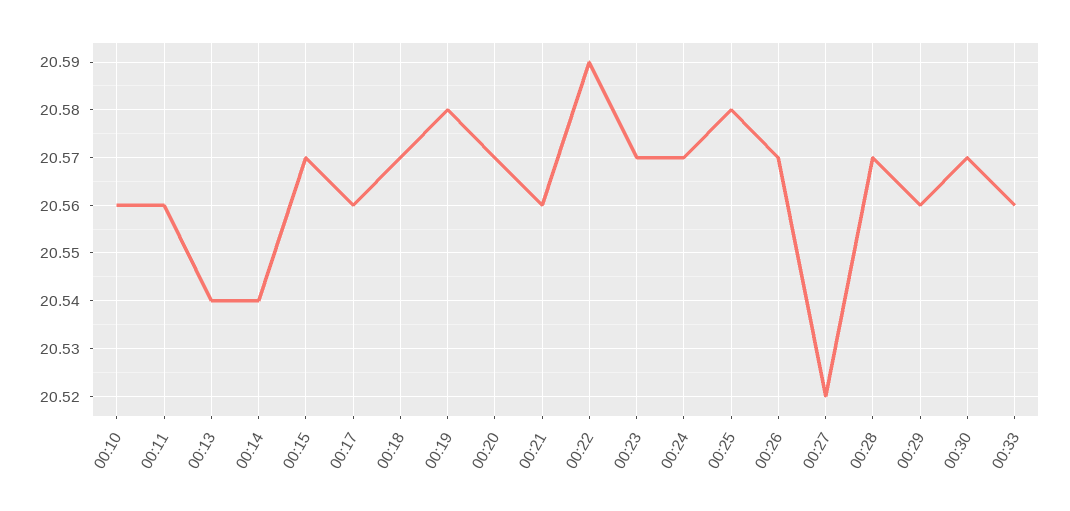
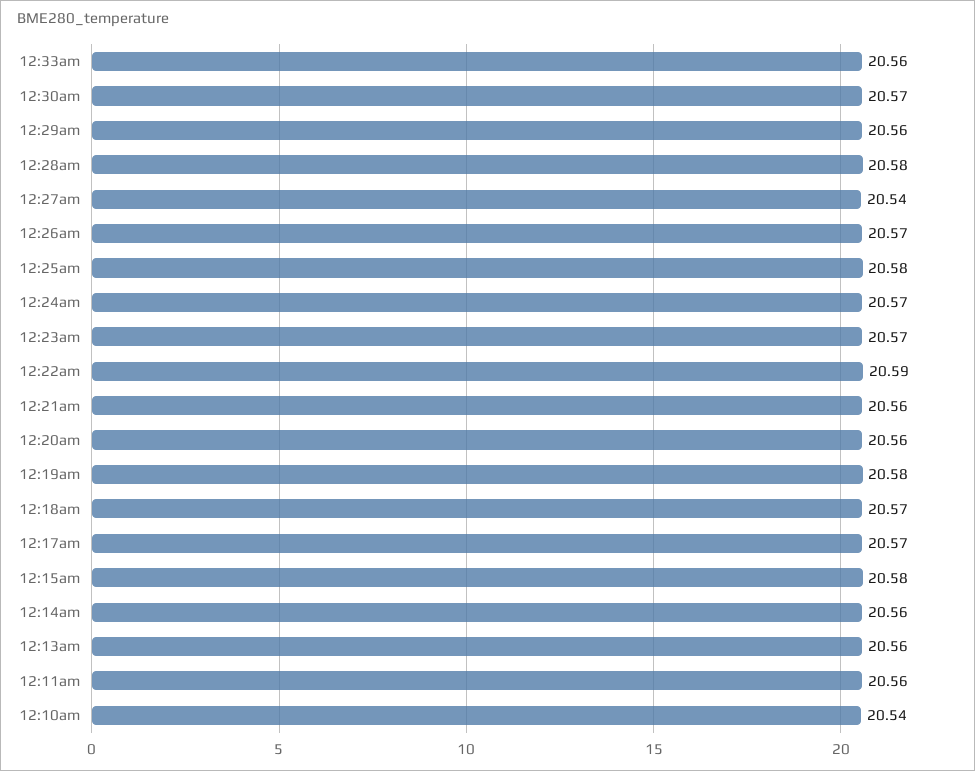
00:10: 20.56 -> 20.54
00:13: 20.54 -> 20.56
00:14: 20.54 -> 20.56
00:15: 20.57 -> 20.58
00:17: 20.56 -> 20.57
00:20: 20.57 -> 20.56
00:27: 20.52 -> 20.54
00:28: 20.57 -> 20.58

